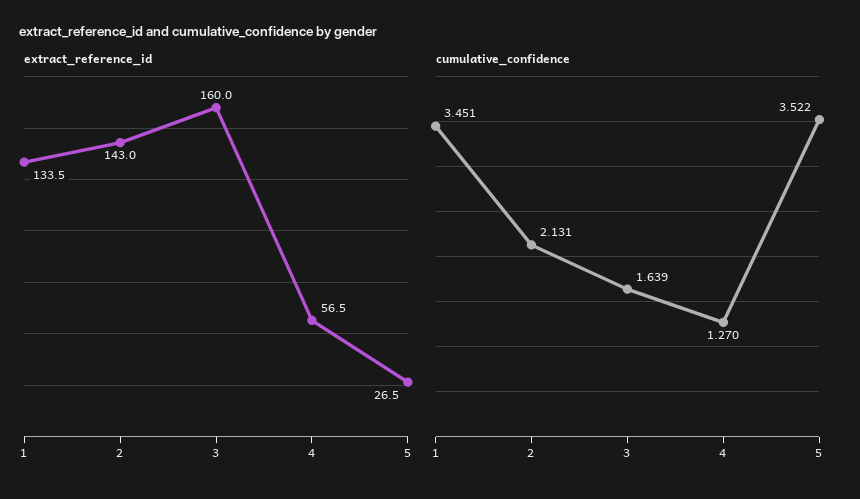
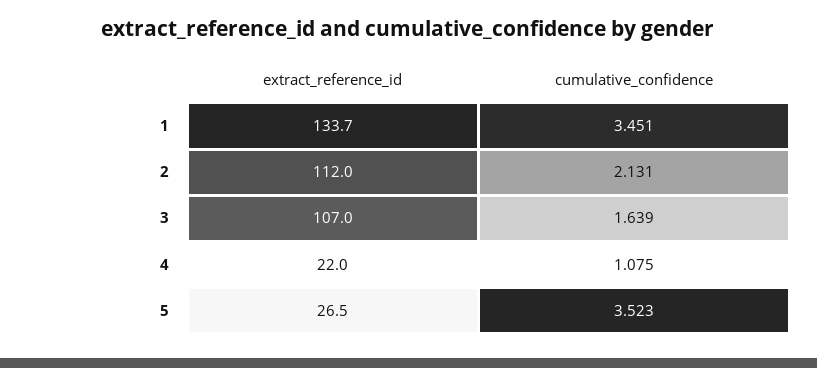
extract_reference_id, 1: 133.5 -> 133.7
extract_reference_id, 2: 143 -> 112
extract_reference_id, 3: 160 -> 107
extract_reference_id, 4: 56.5 -> 22
cumulative_confidence, 4: 1.27 -> 1.075
cumulative_confidence, 5: 3.522 -> 3.523

